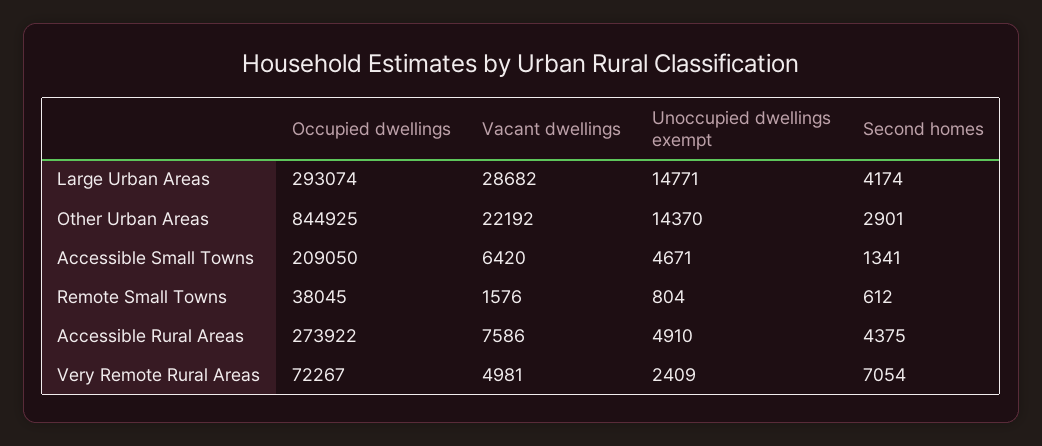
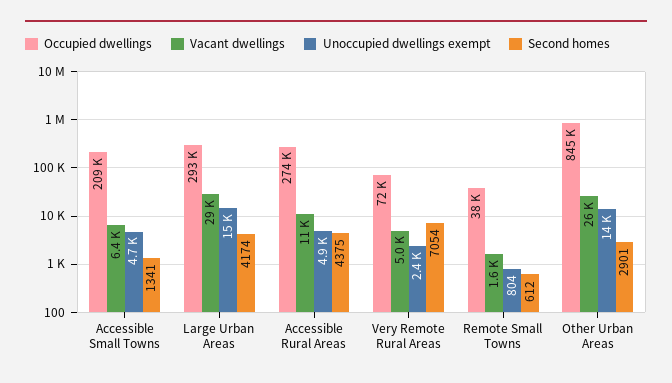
Vacant dwellings, Other Urban Areas: 22192 -> 26000
Vacant dwellings, Accessible Rural Areas: 7586 -> 11000

